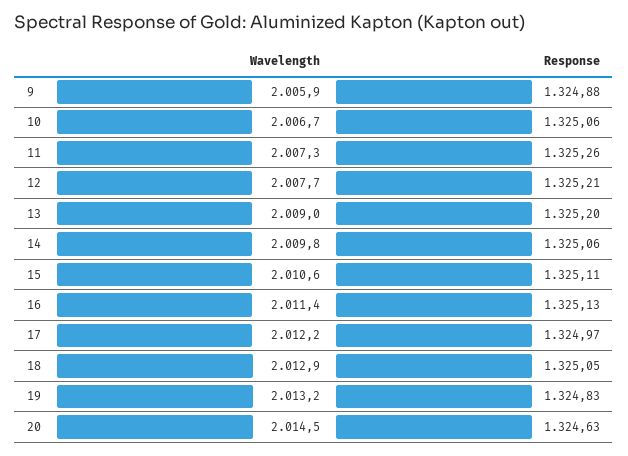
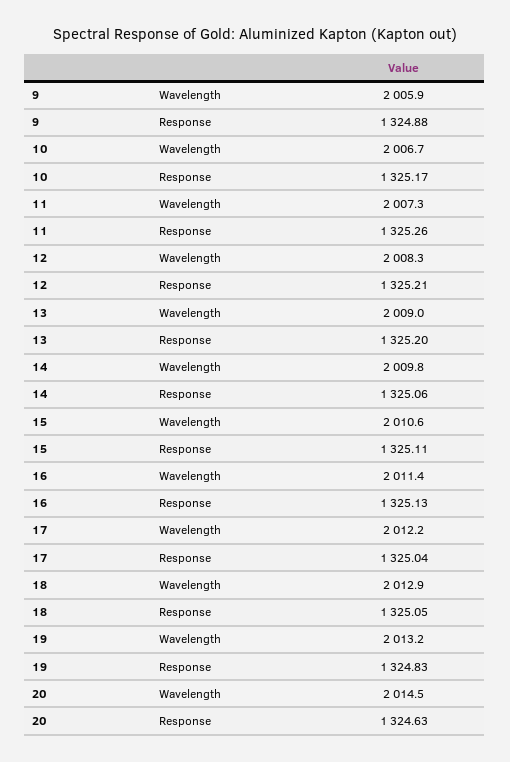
Response, 10: 1325.06 -> 1325.17
Wavelength, 12: 2007.7 -> 2008.3
Response, 17: 1324.97 -> 1325.04

